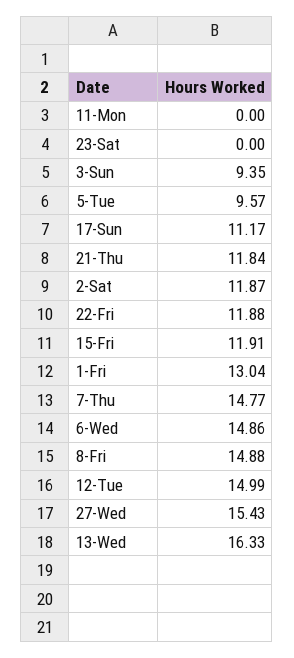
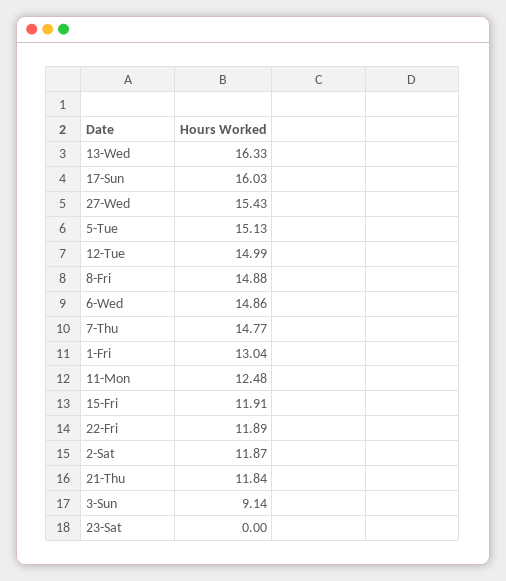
11-Mon: 0 -> 12.48
3-Sun: 9.35 -> 9.14
5-Tue: 9.57 -> 15.13
17-Sun: 11.17 -> 16.03
22-Fri: 11.88 -> 11.89

